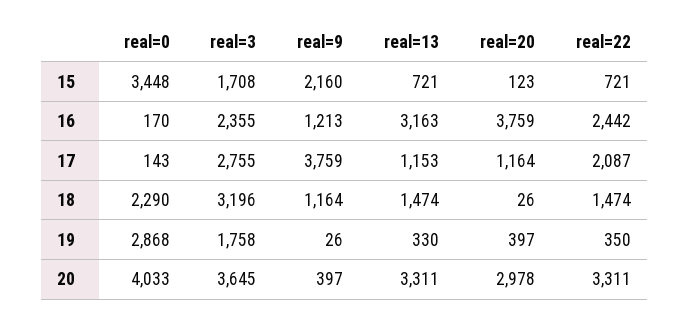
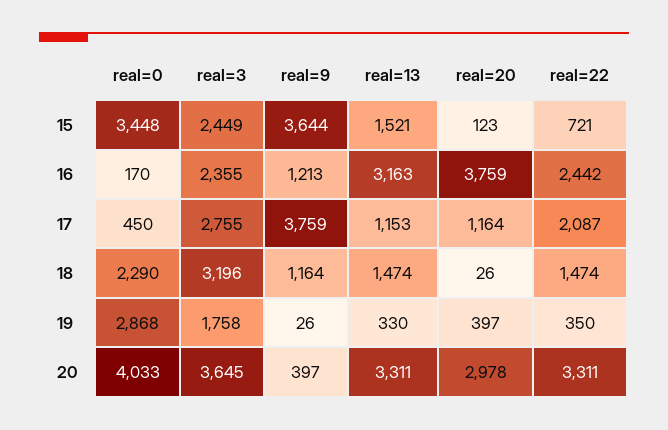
real=3, 15: 1708 -> 2449
real=9, 15: 2160 -> 3644
real=13, 15: 721 -> 1521
real=0, 17: 143 -> 450

